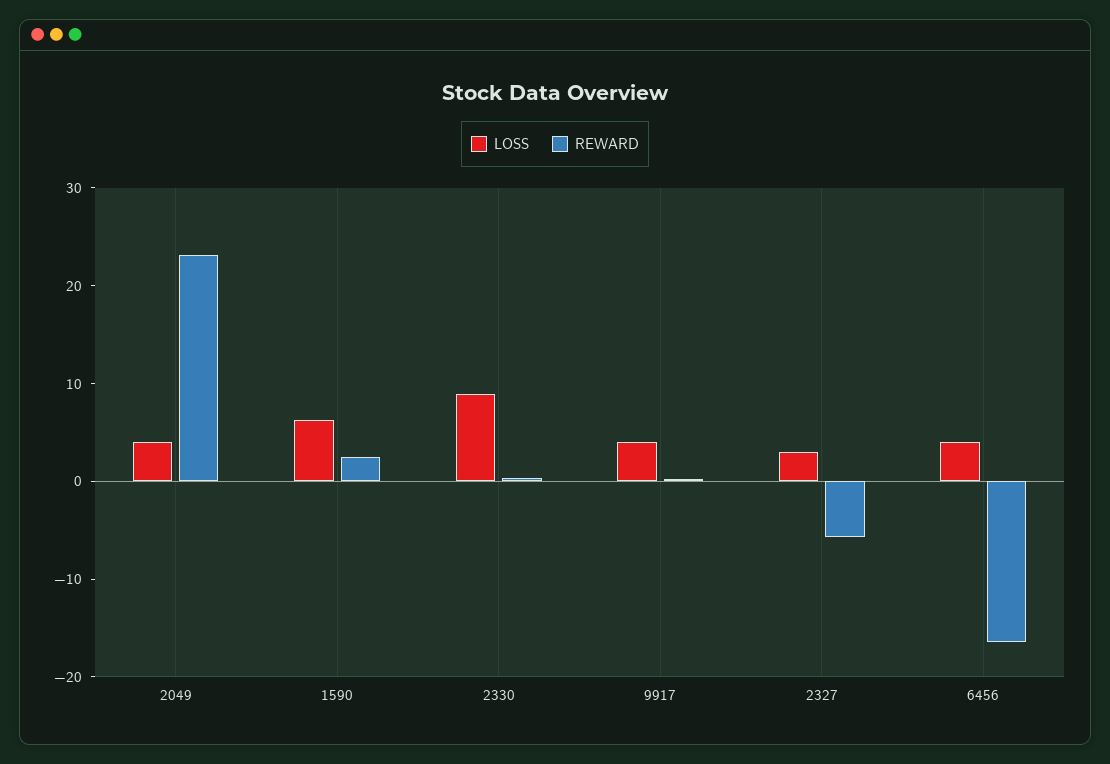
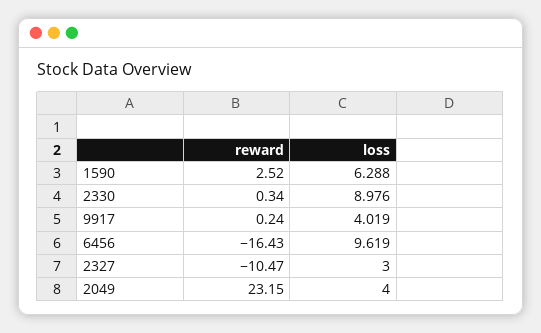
REWARD, 2327: -6 -> -10.47
LOSS, 6456: 4 -> 9.619

